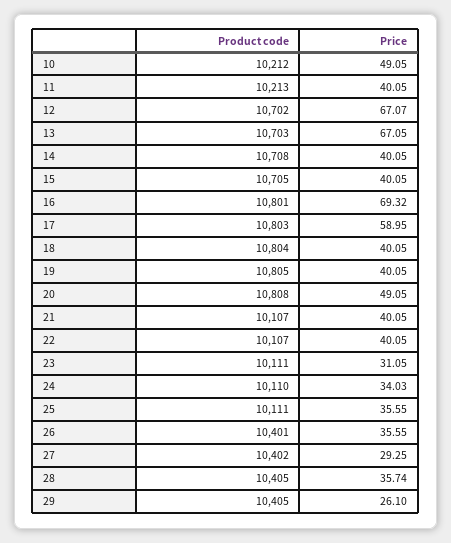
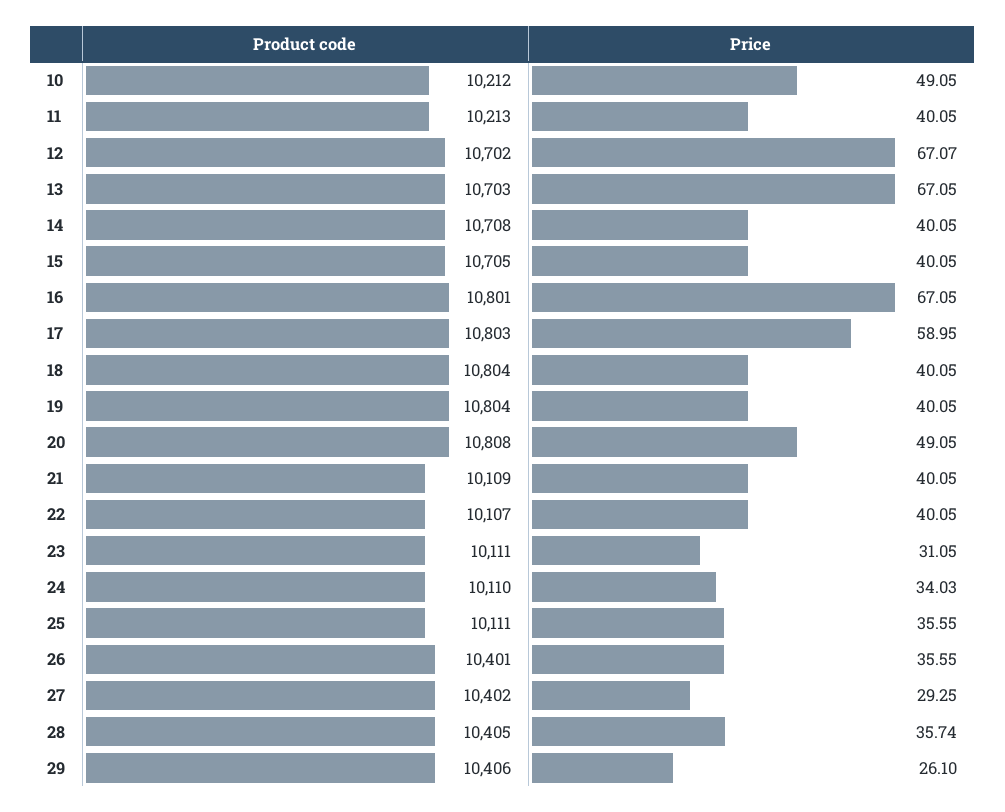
Price, 16: 69.32 -> 67.05
Product code, 19: 10805 -> 10804
Product code, 21: 10107 -> 10109
Product code, 29: 10405 -> 10406

